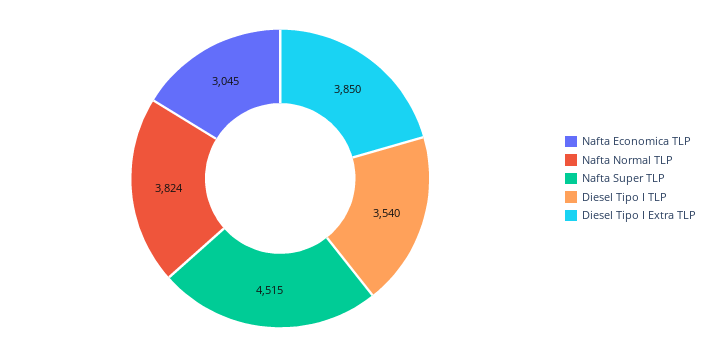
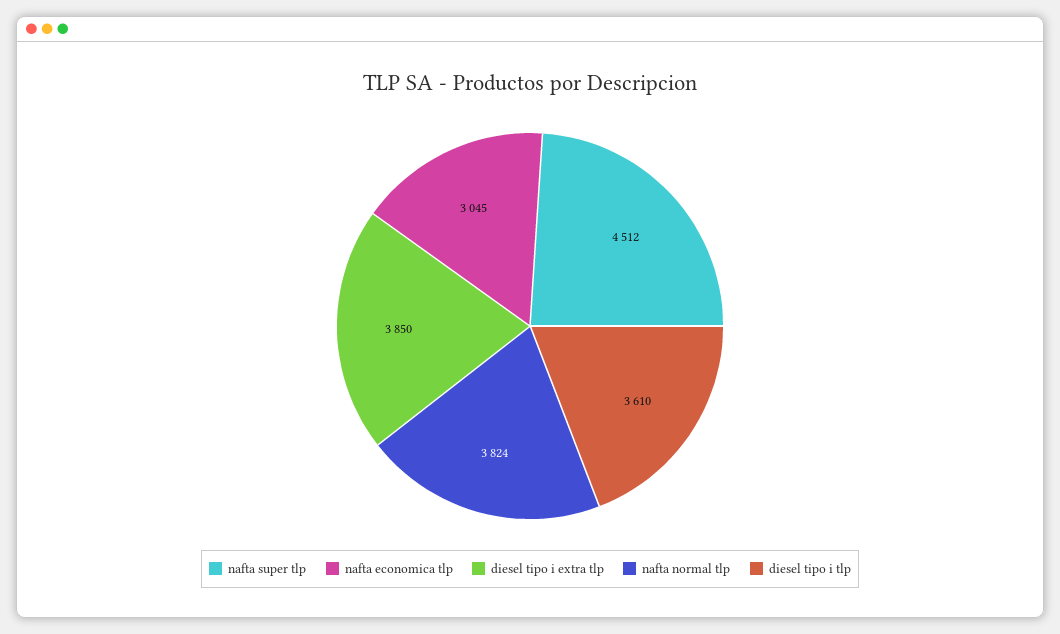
Nafta Super TLP: 4515 -> 4512
Diesel Tipo I TLP: 3540 -> 3610

